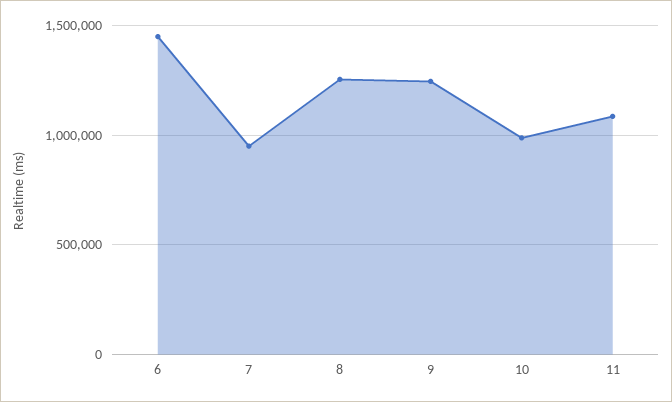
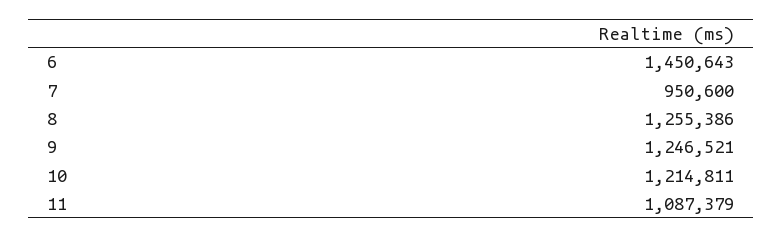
10: 1000000 -> 1214811

